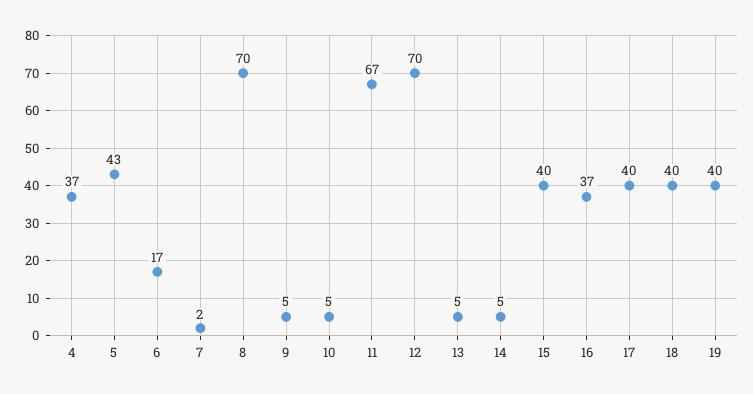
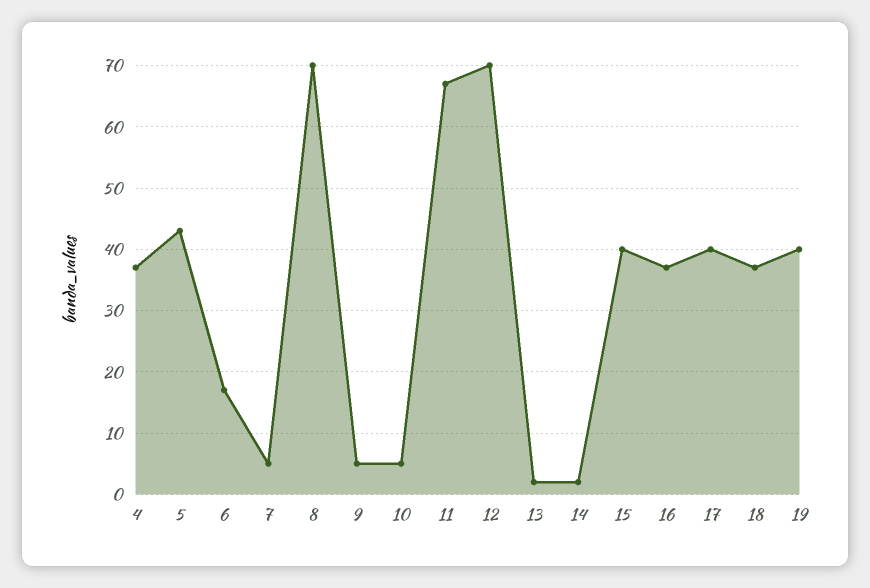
7: 2 -> 5
13: 5 -> 2
14: 5 -> 2
18: 40 -> 37

